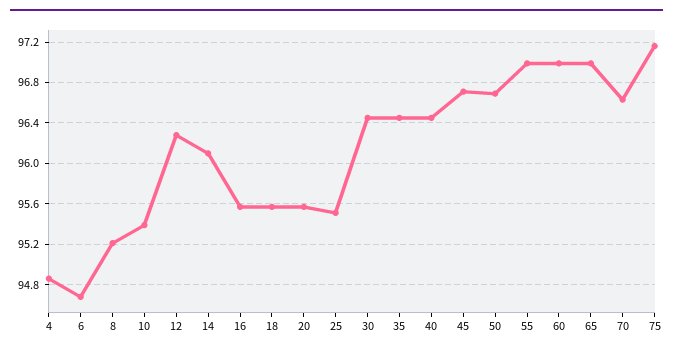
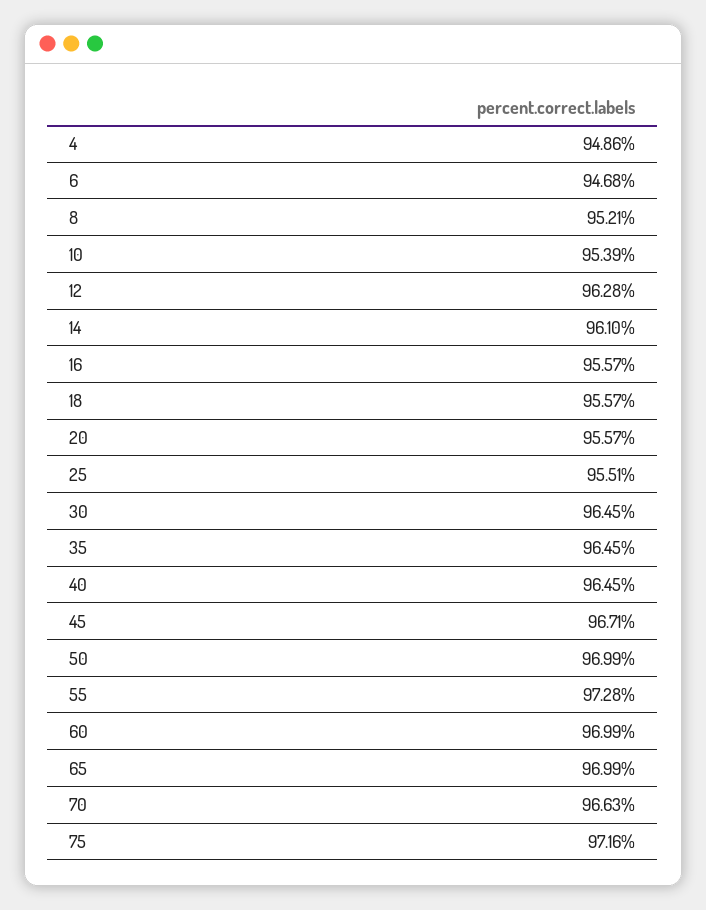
50: 96.7 -> 96.99
55: 97 -> 97.28

